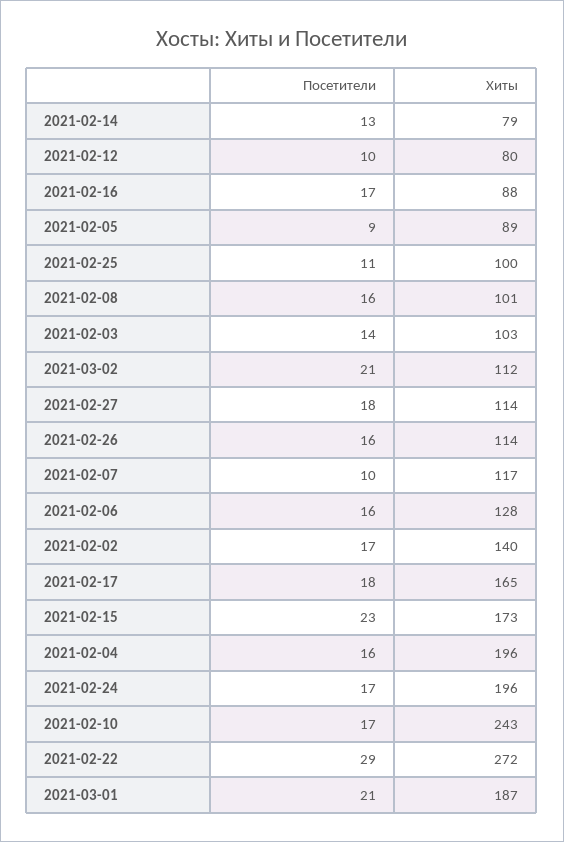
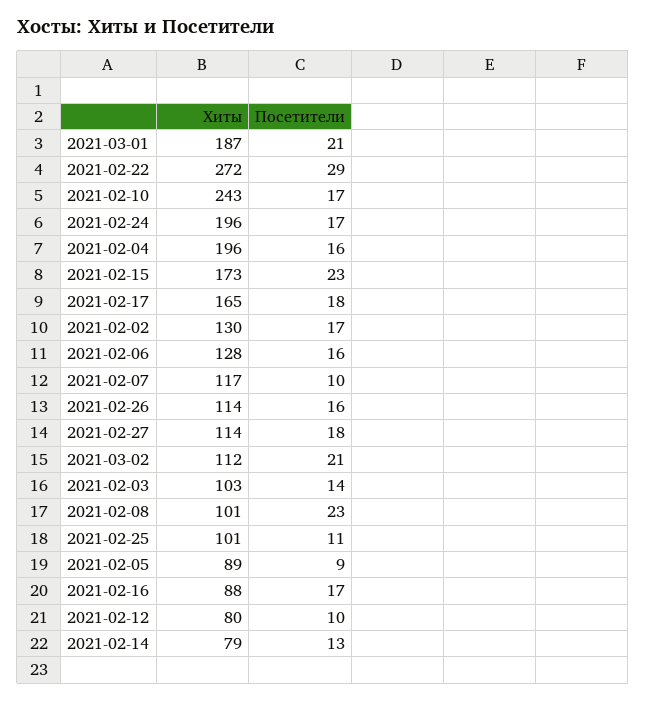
Хиты, 2021-02-25: 100 -> 101
Посетители, 2021-02-08: 16 -> 23
Хиты, 2021-02-02: 140 -> 130

